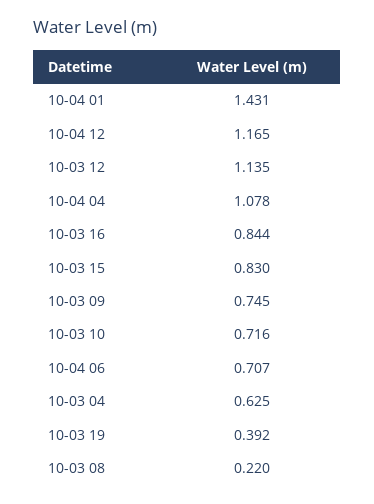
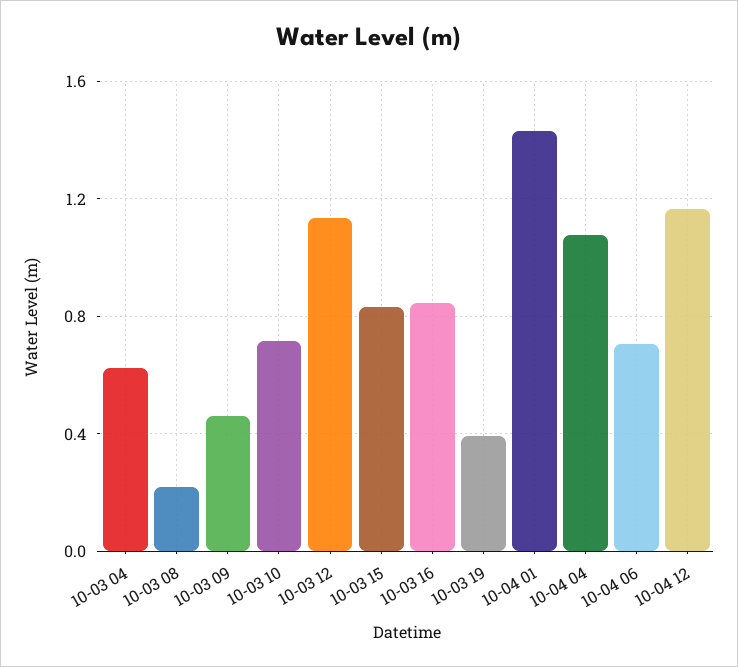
10-03 09: 0.745 -> 0.45

